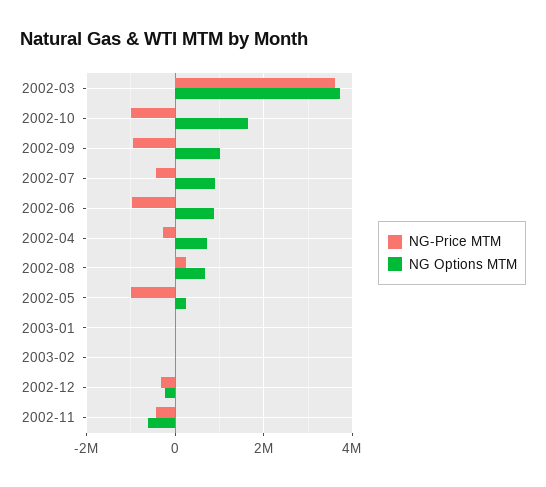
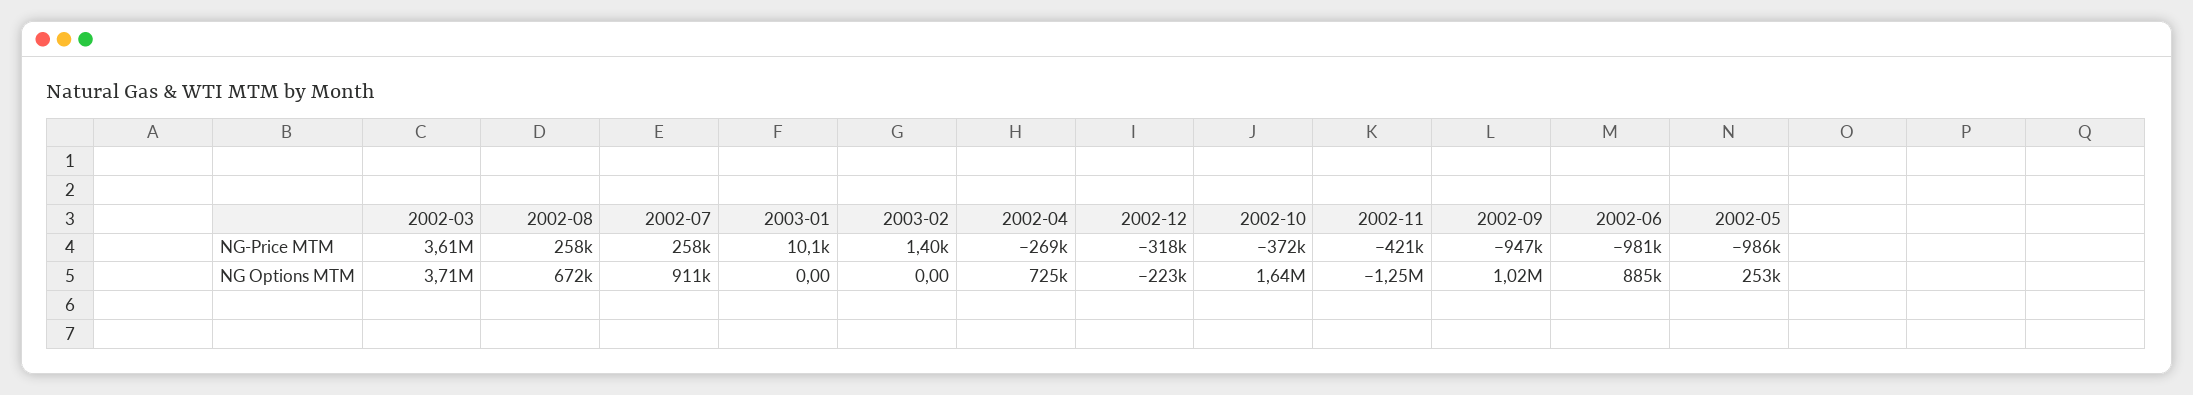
NG-Price MTM, 2002-10: -1000000 -> -372000
NG-Price MTM, 2002-07: -400000 -> 258000
NG Options MTM, 2002-11: -600000 -> -1250000

